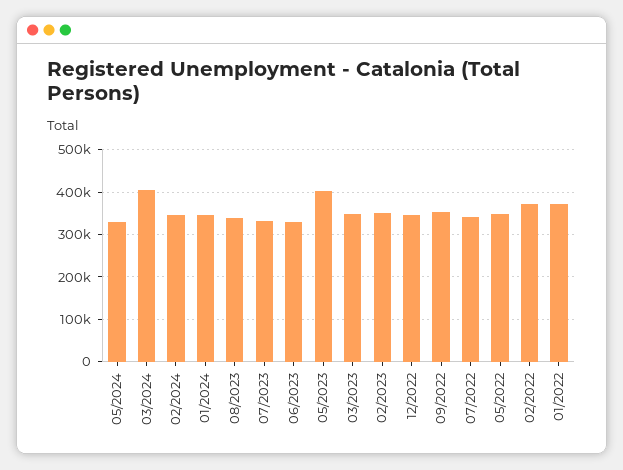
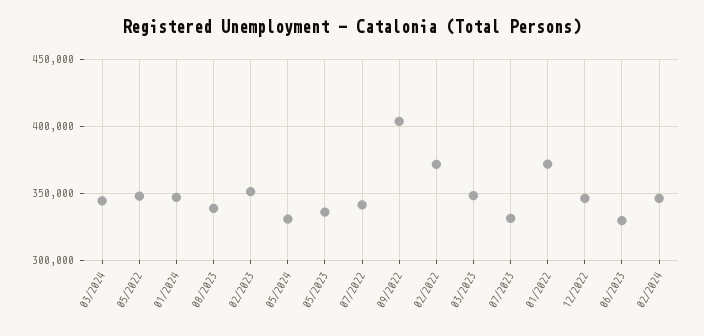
03/2024: 400000 -> 345000
05/2023: 400000 -> 335000
09/2022: 360000 -> 405000

